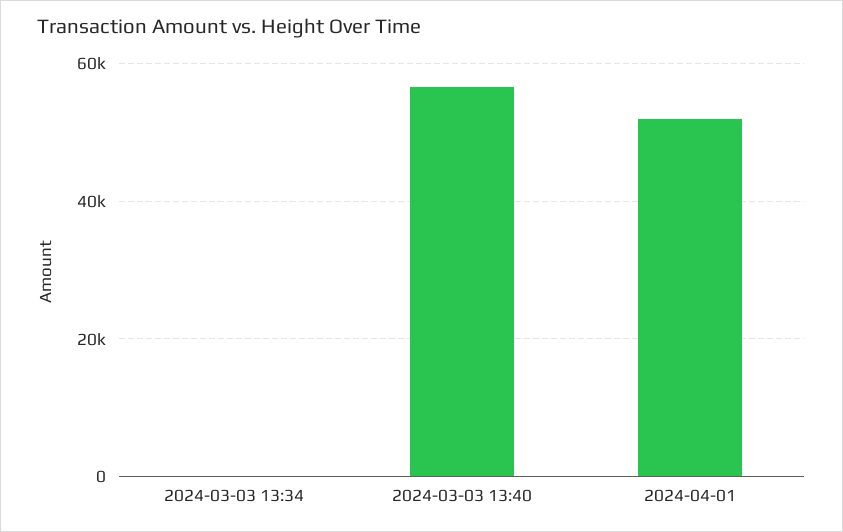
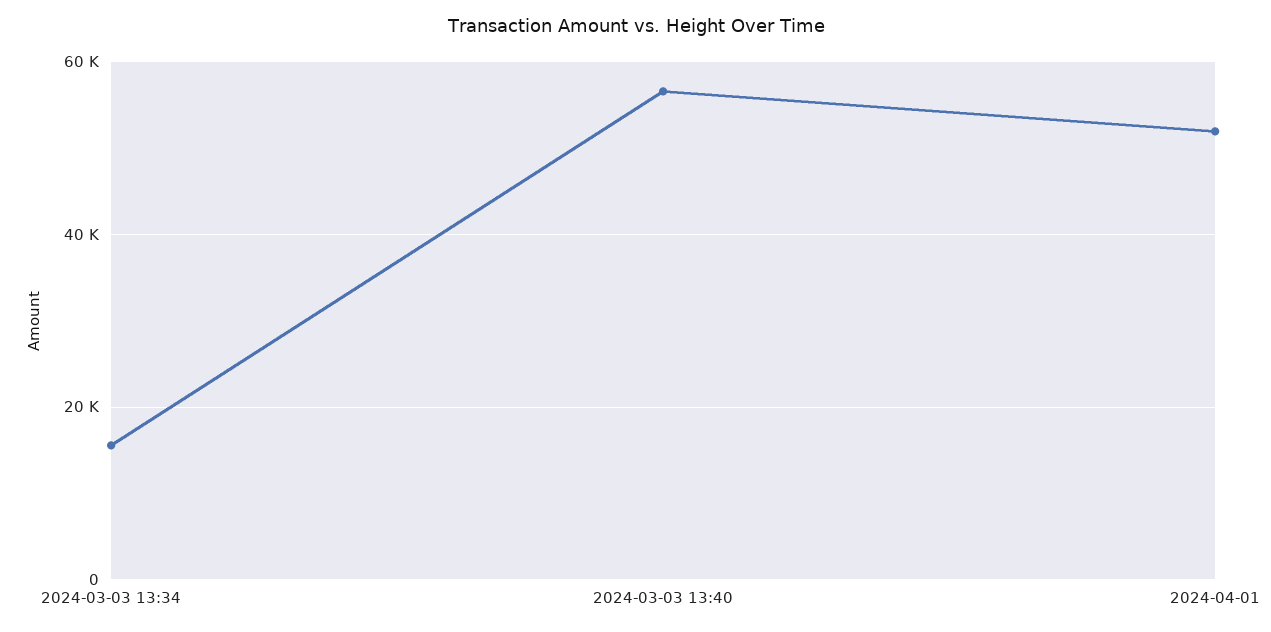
2024-03-03 13:34: 0 -> 16000

